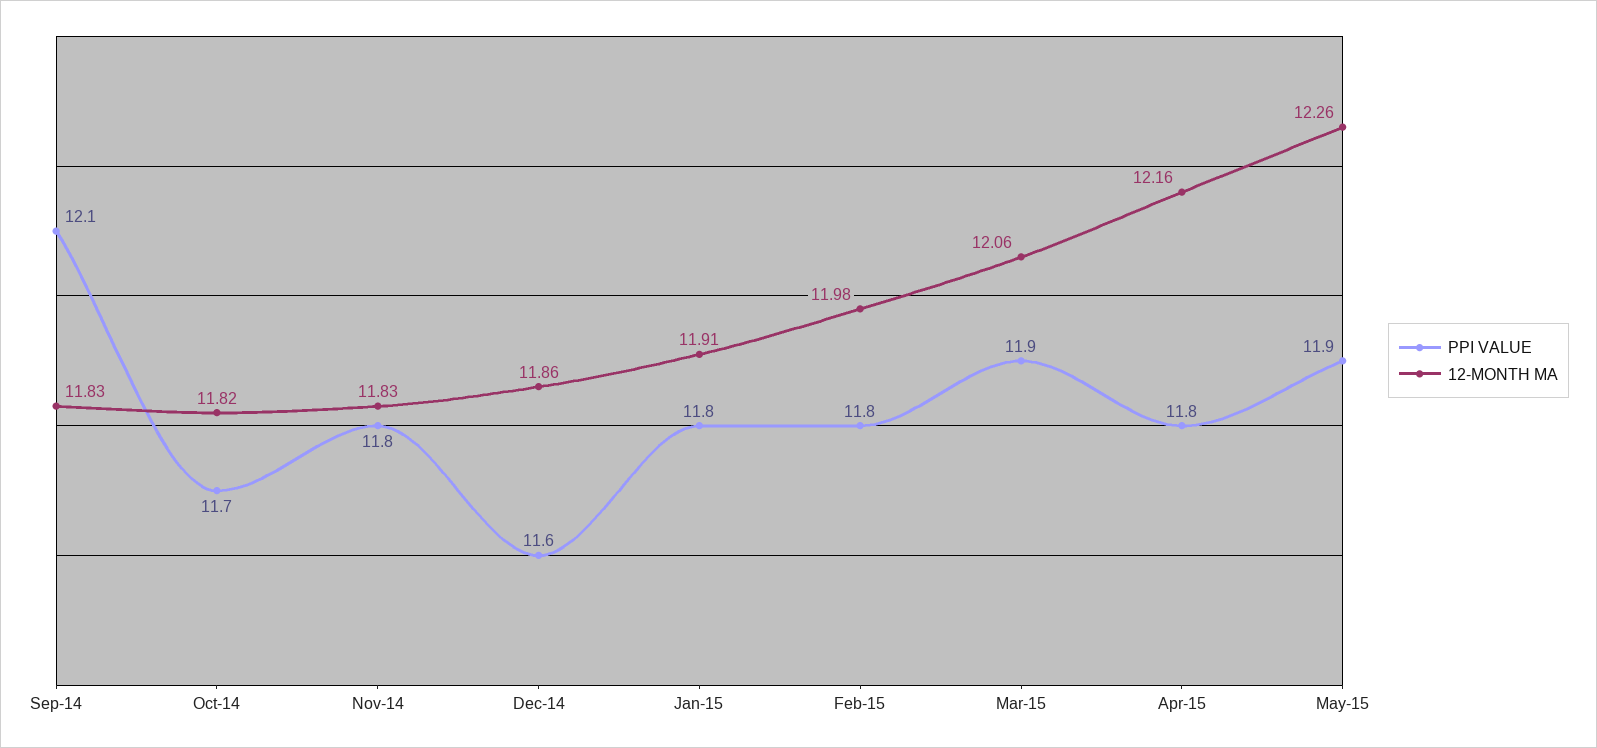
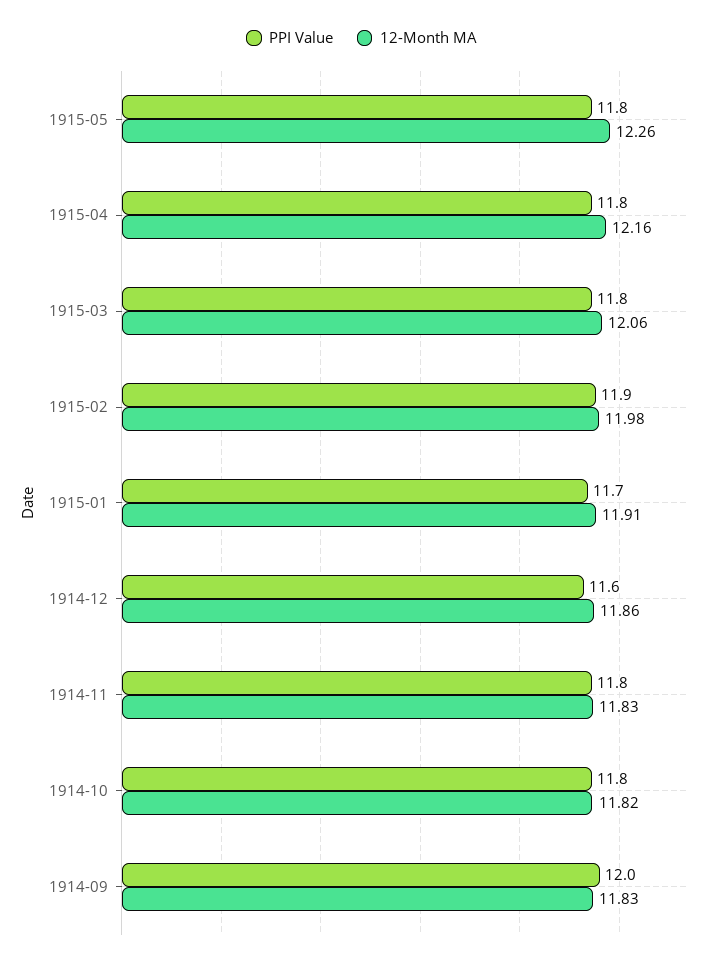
PPI VALUE, Sep-14: 12.1 -> 12
PPI VALUE, Oct-14: 11.7 -> 11.8
PPI VALUE, Jan-15: 11.8 -> 11.7
PPI VALUE, Feb-15: 11.8 -> 11.9
PPI VALUE, Mar-15: 11.9 -> 11.8
PPI VALUE, May-15: 11.9 -> 11.8

